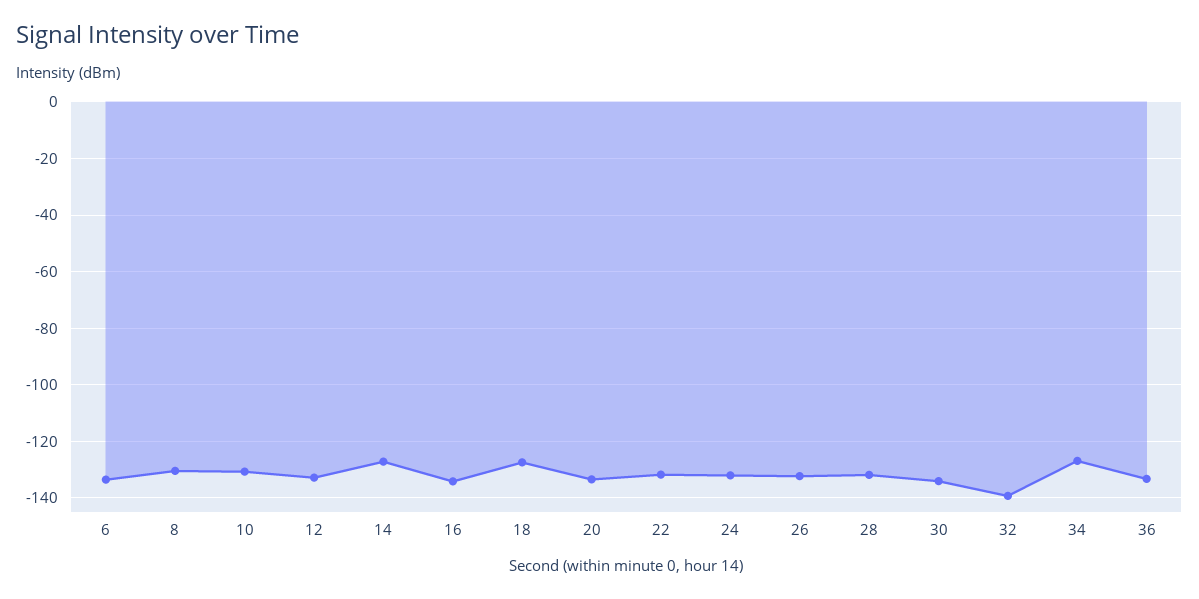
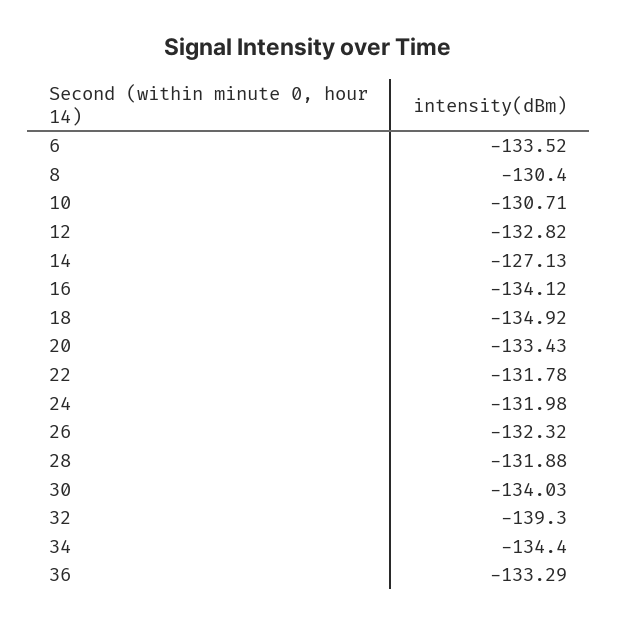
18: -127.5 -> -134.92
34: -127.5 -> -134.4

